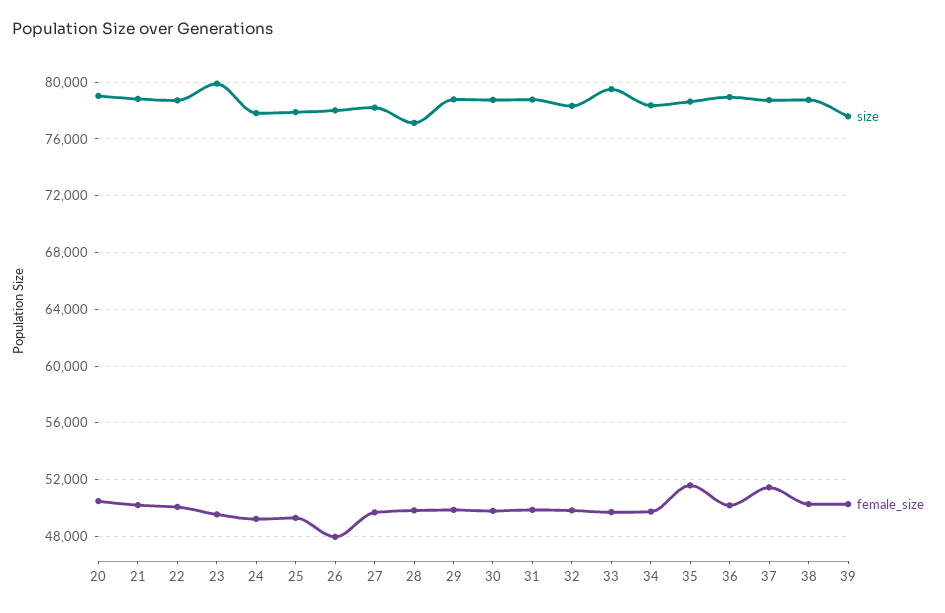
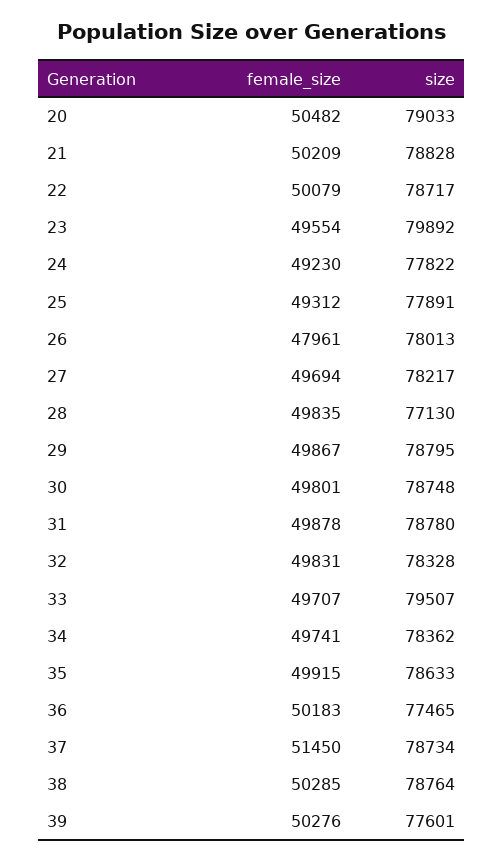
female_size, 35: 51500 -> 49915
size, 36: 79000 -> 77465

